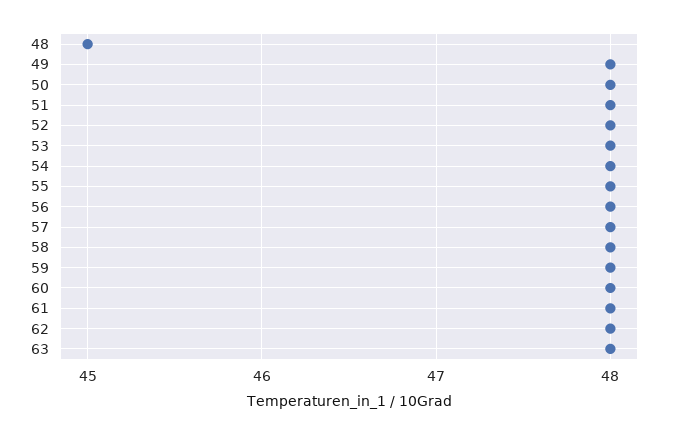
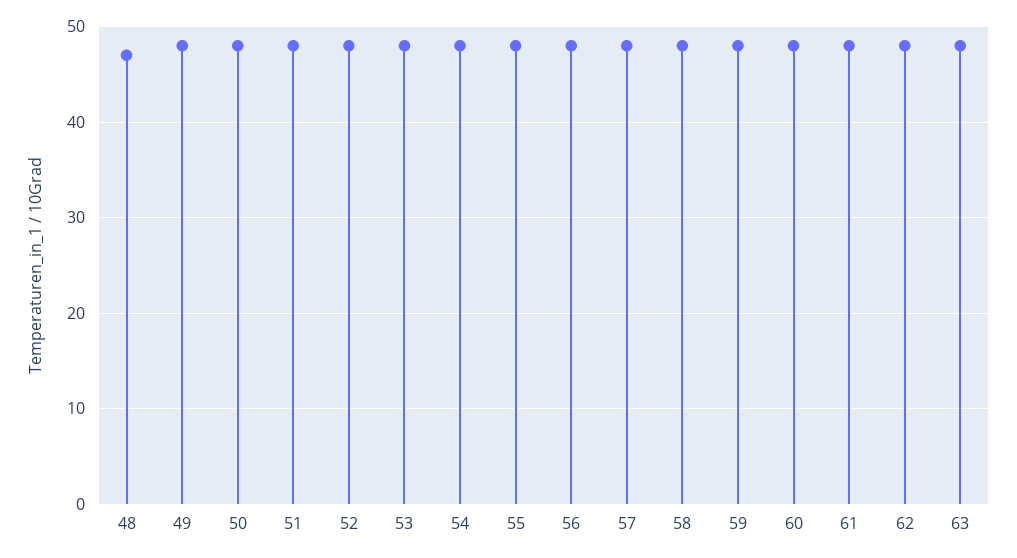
48: 45 -> 47

